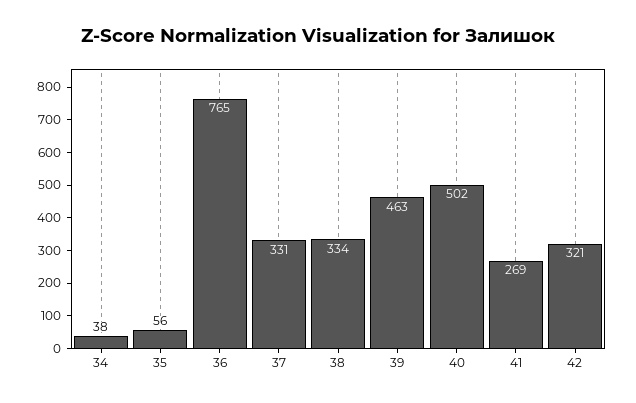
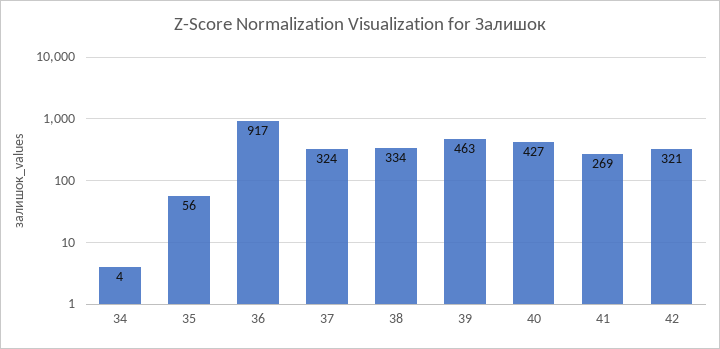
34: 38 -> 4
36: 765 -> 917
37: 331 -> 324
40: 502 -> 427

